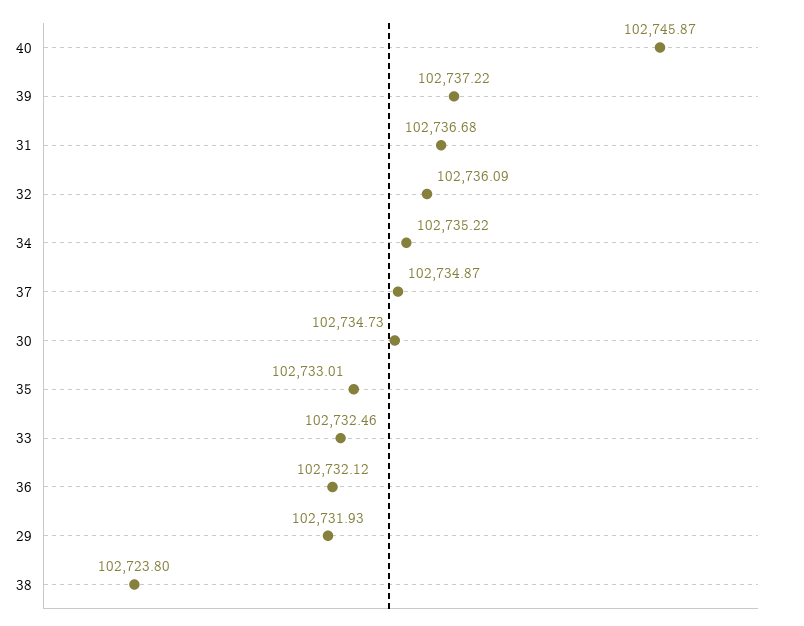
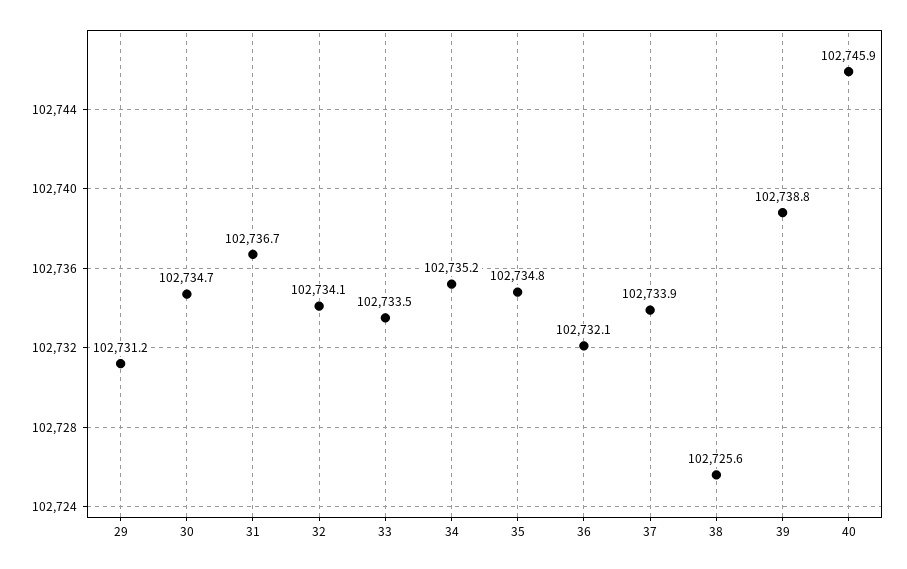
39: 102737.22 -> 102738.8
32: 102736.09 -> 102734.1
37: 102734.87 -> 102733.9
35: 102733.01 -> 102734.8
33: 102732.46 -> 102733.5
29: 102731.93 -> 102731.2
38: 102723.8 -> 102725.6

